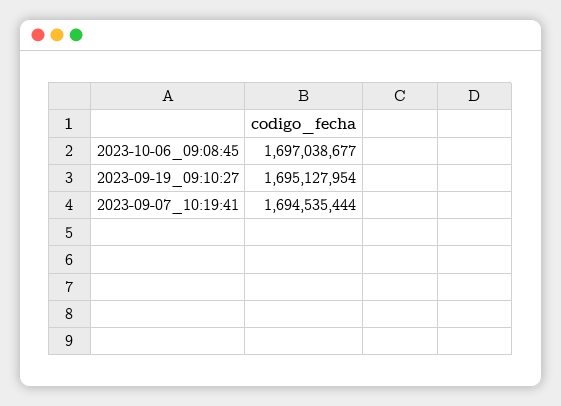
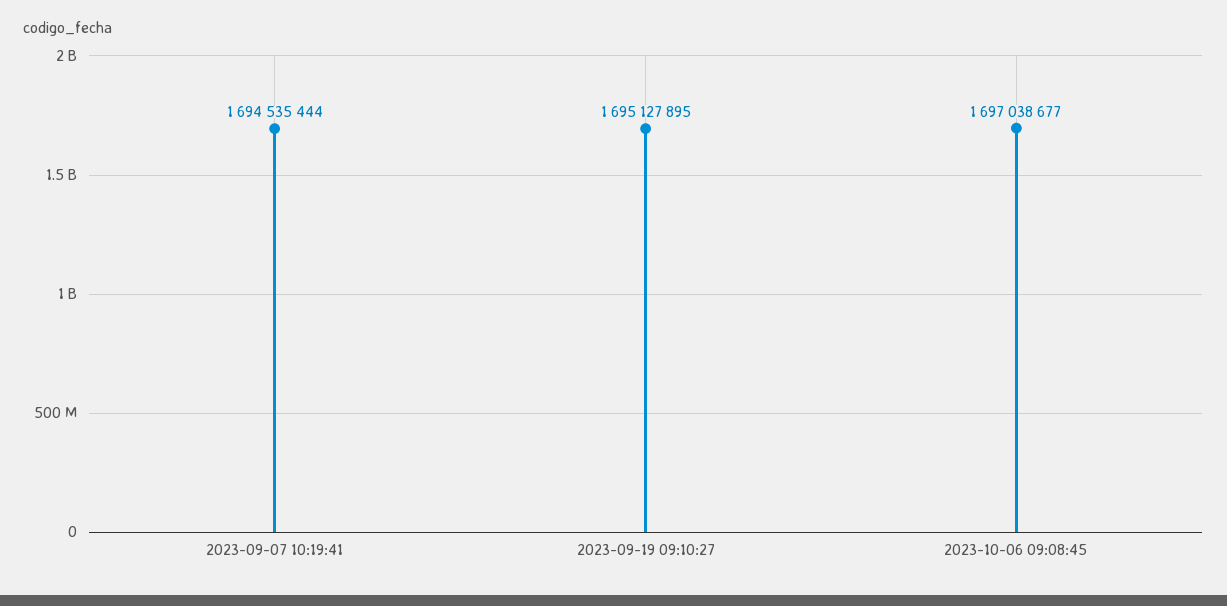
2023-09-19_09:10:27: 1695127954 -> 1695127895

